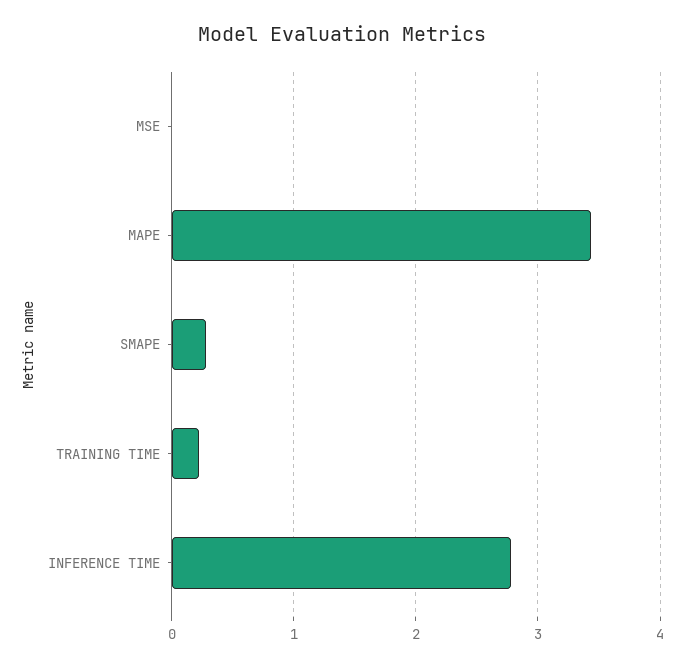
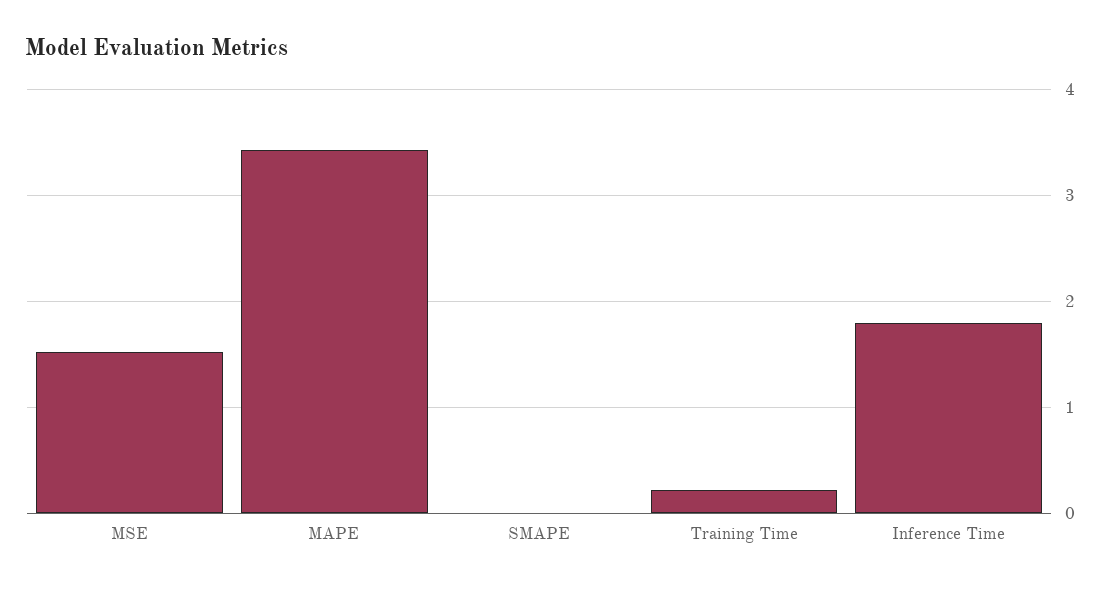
MSE: 0 -> 1.5
SMAPE: 0.3 -> 0
INFERENCE TIME: 2.8 -> 1.8

